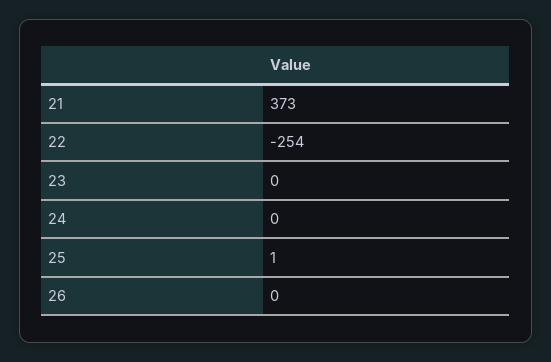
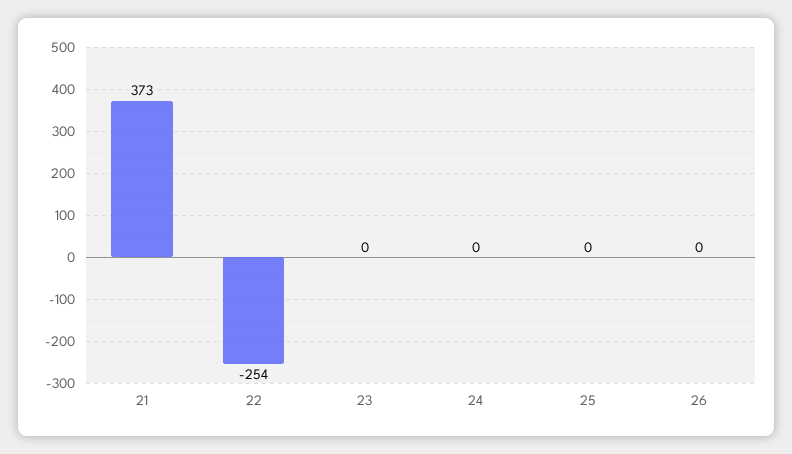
25: 1 -> 0

